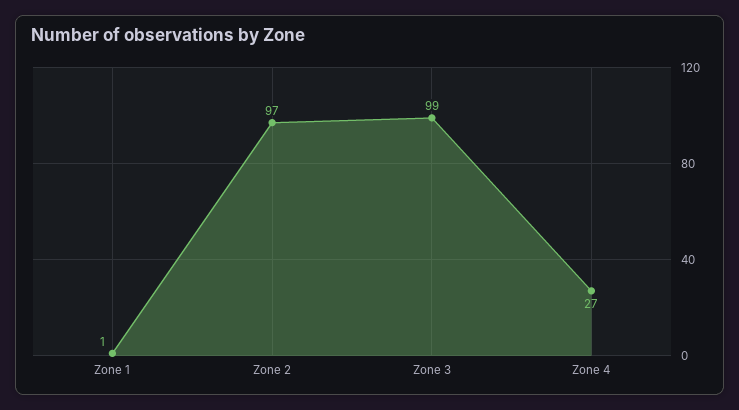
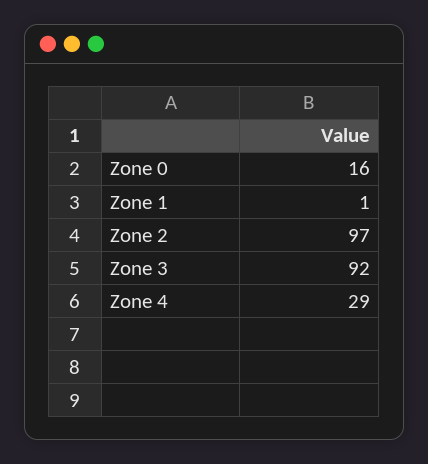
Zone 3: 99 -> 92
Zone 4: 27 -> 29
Zone 0: none -> 16

